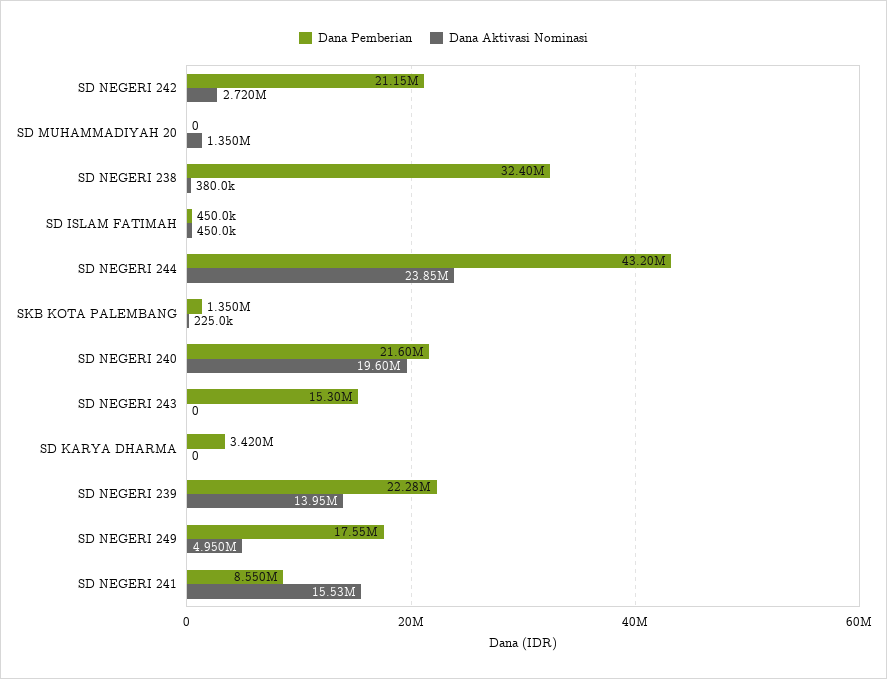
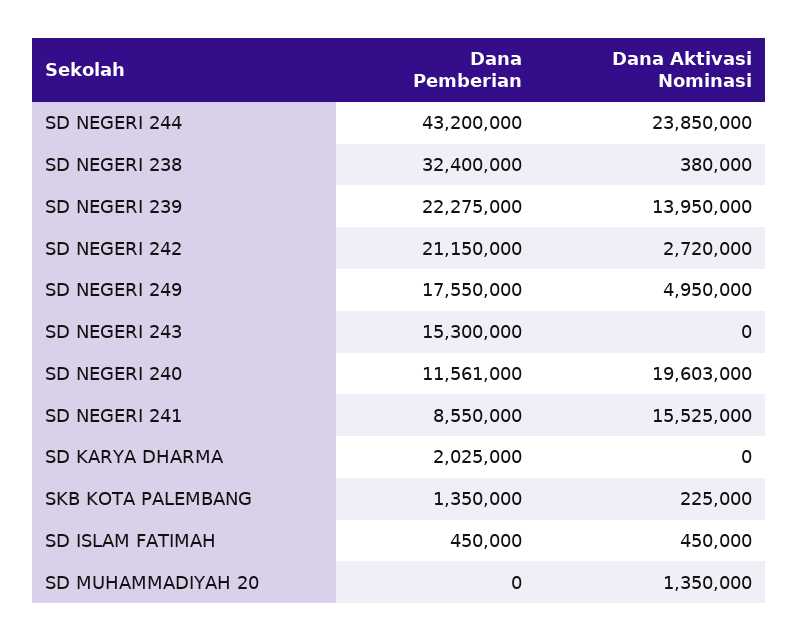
Dana Pemberian, SD NEGERI 240: 21600000 -> 11561000
Dana Pemberian, SD KARYA DHARMA: 3420000 -> 2025000

